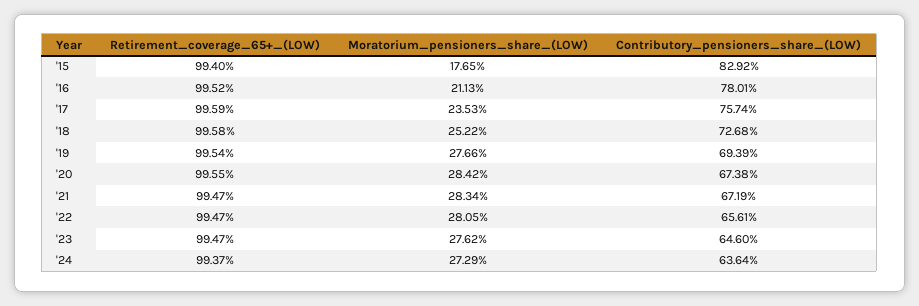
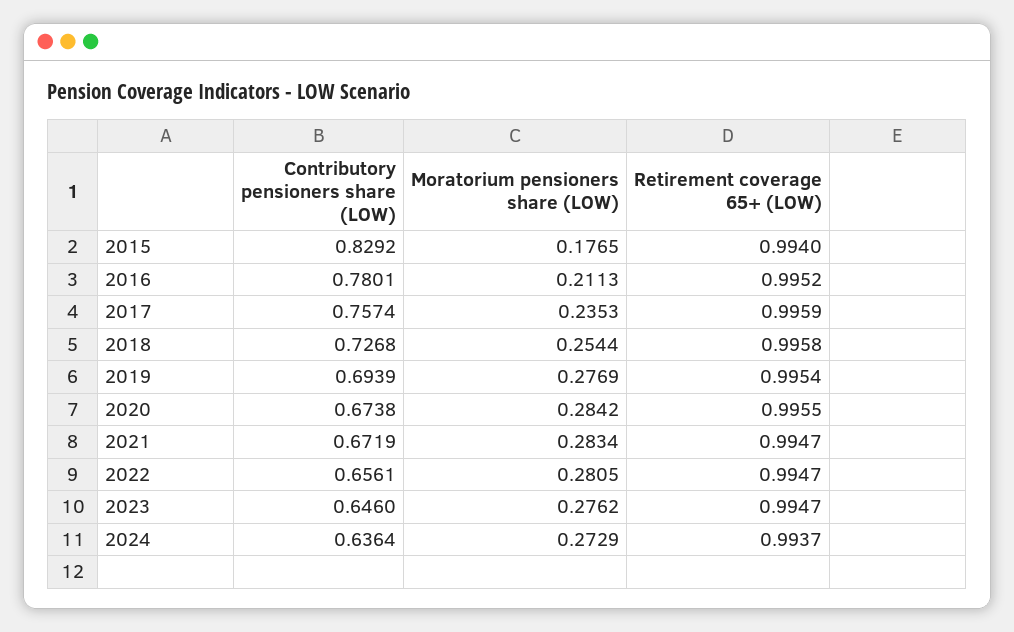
Moratorium_pensioners_share_(LOW), '18: 0.2522 -> 0.2544
Moratorium_pensioners_share_(LOW), '19: 0.2766 -> 0.2769

